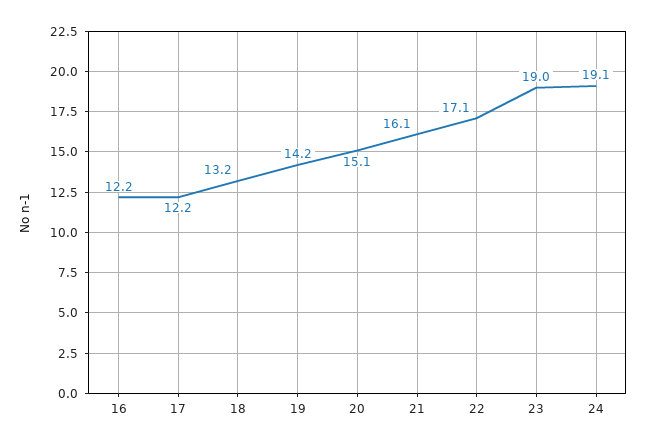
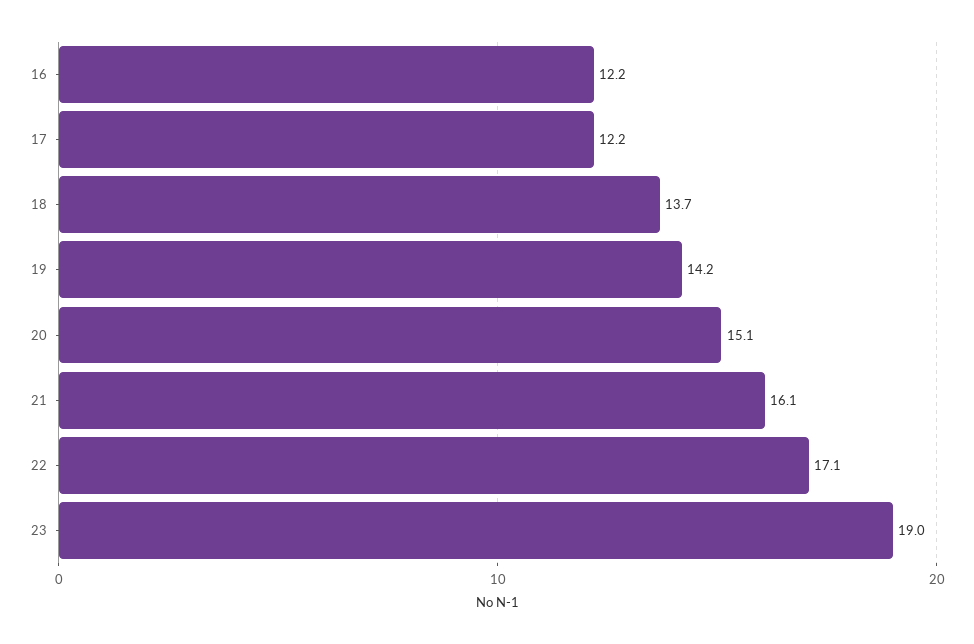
18: 13.2 -> 13.7
24: 19.1 -> none

